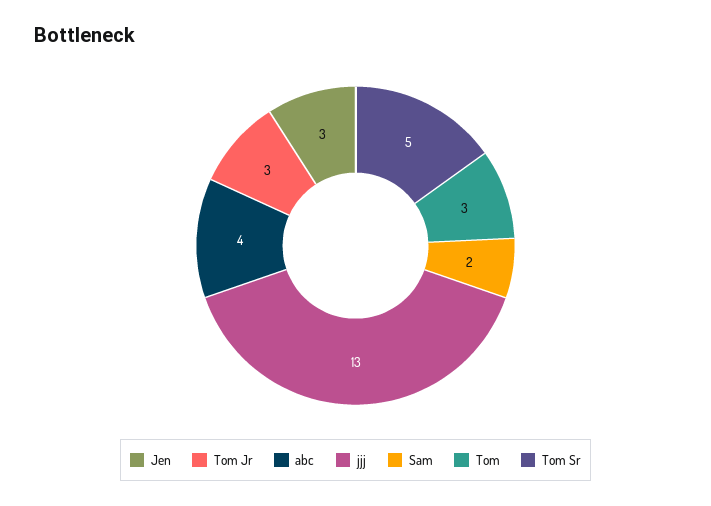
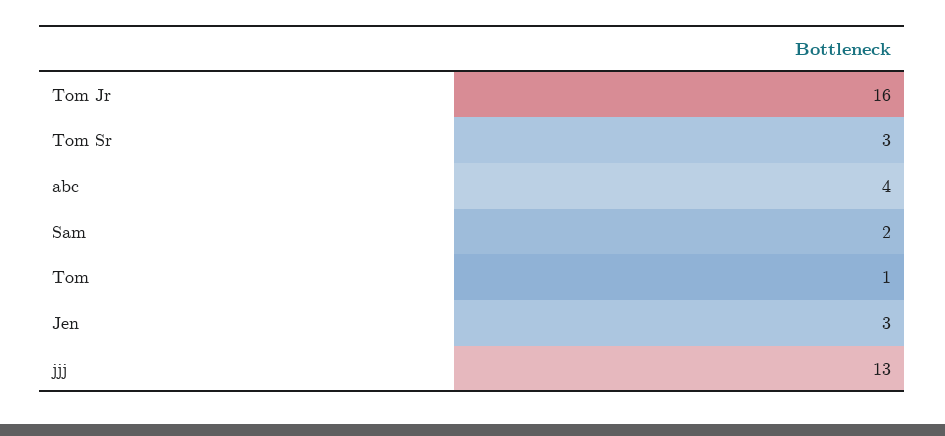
Tom Jr: 3 -> 16
Tom: 3 -> 1
Tom Sr: 5 -> 3

